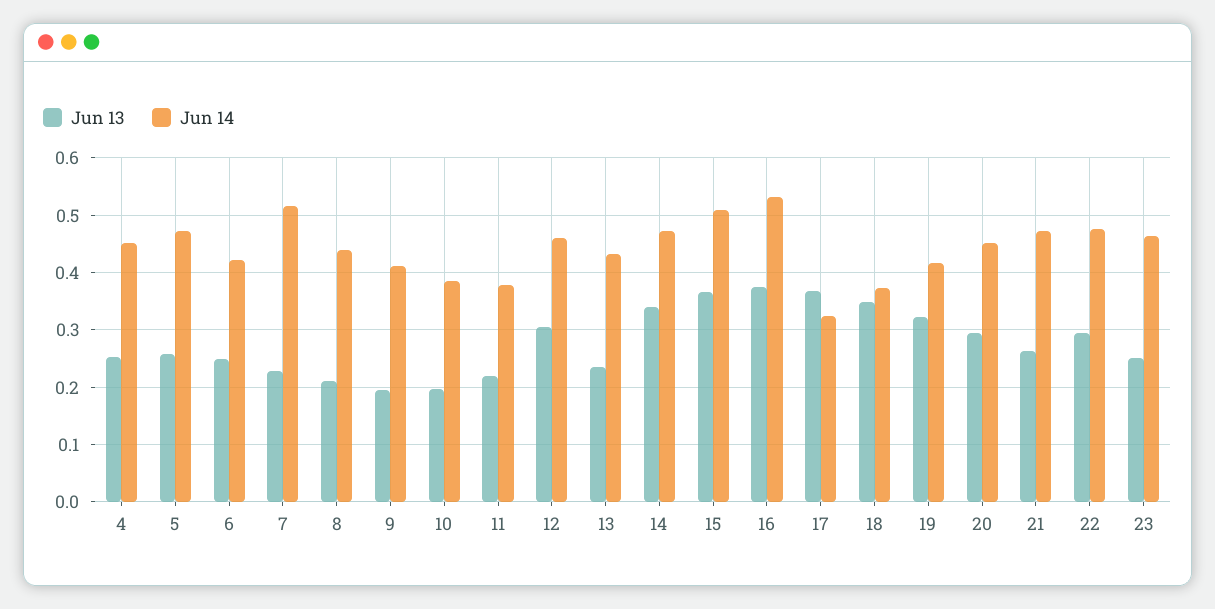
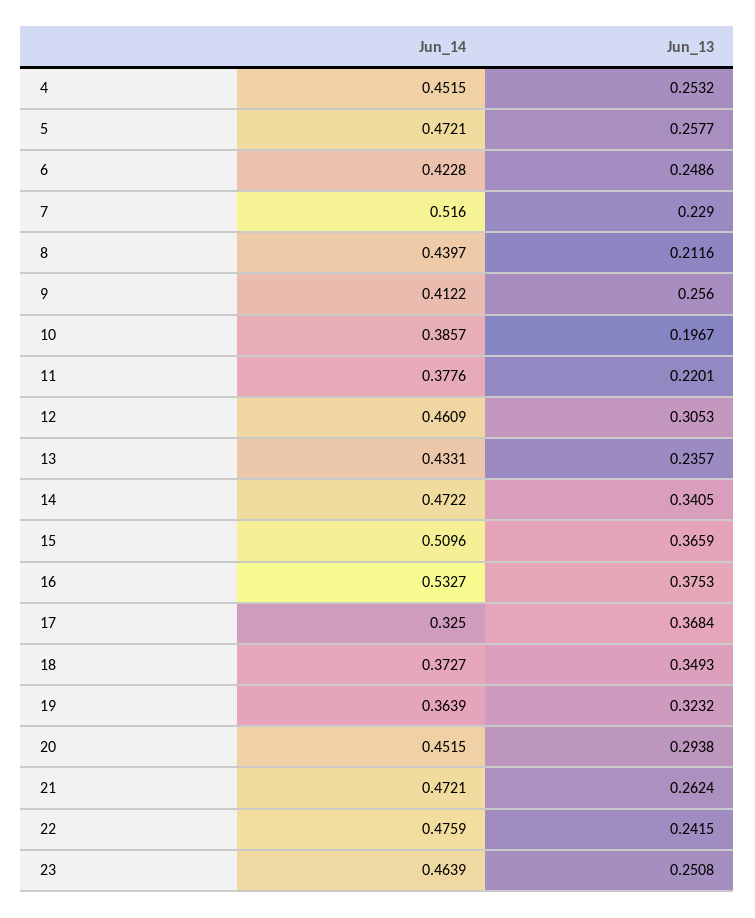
Jun 13, 9: 0.2 -> 0.256
Jun 14, 19: 0.42 -> 0.3639
Jun 13, 22: 0.3 -> 0.2415

